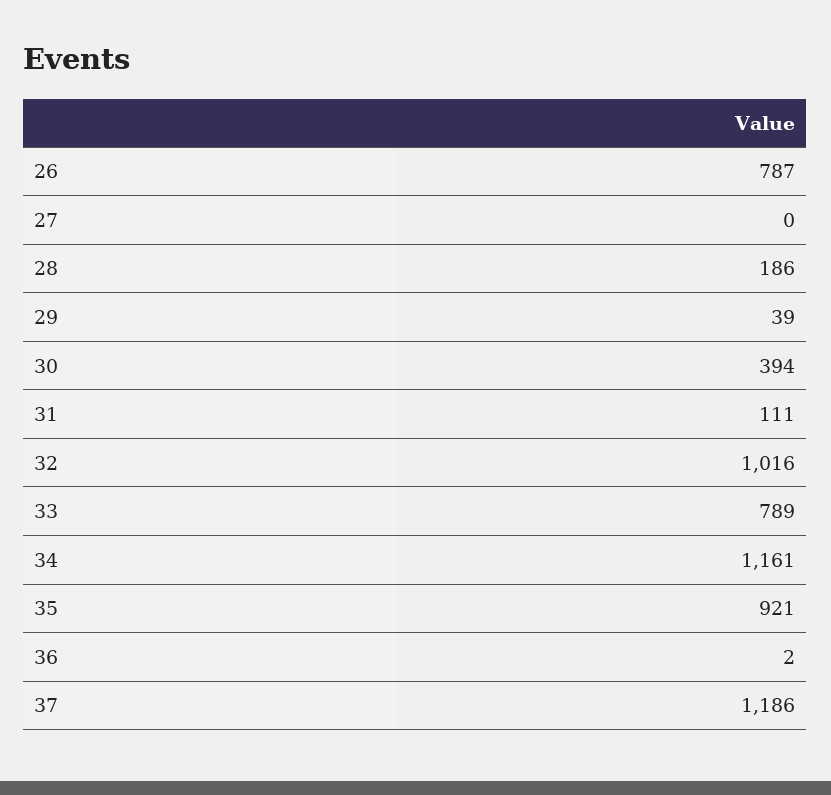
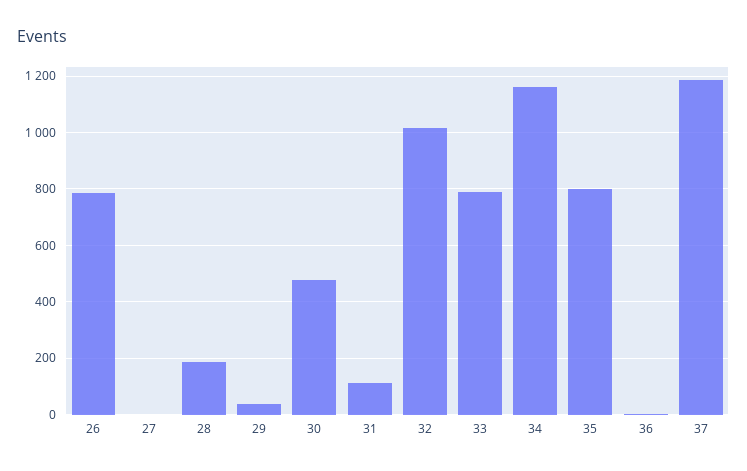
30: 394 -> 475
35: 921 -> 800

